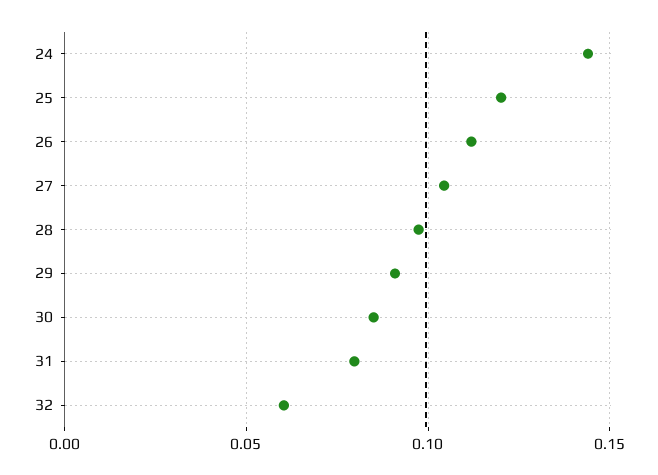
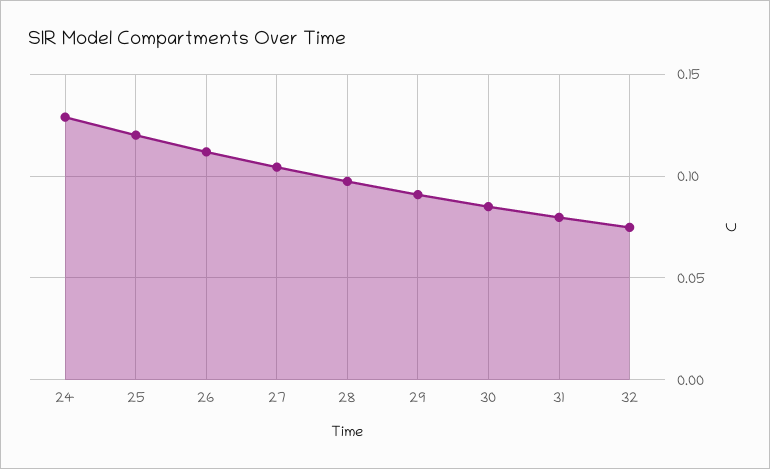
24: 0.145 -> 0.13
32: 0.06 -> 0.075

